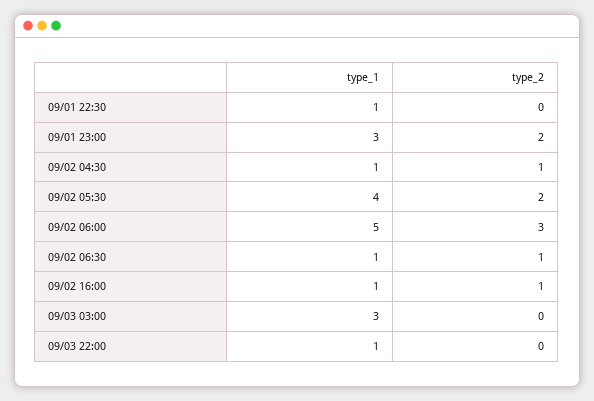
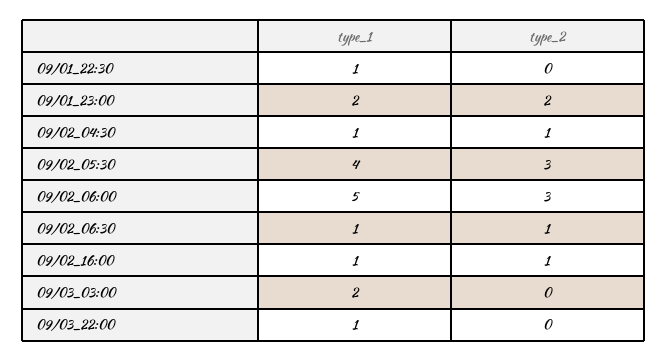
type_1, 09/01 23:00: 3 -> 2
type_2, 09/02 05:30: 2 -> 3
type_1, 09/03 03:00: 3 -> 2

